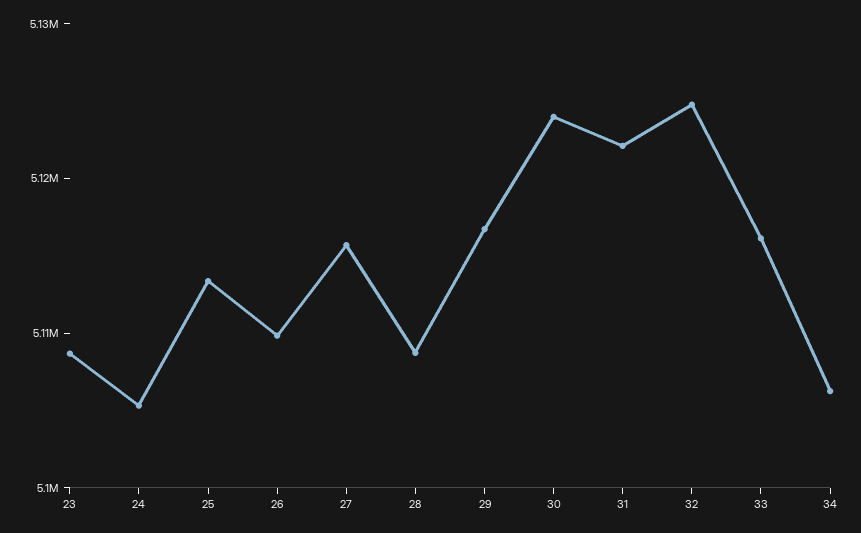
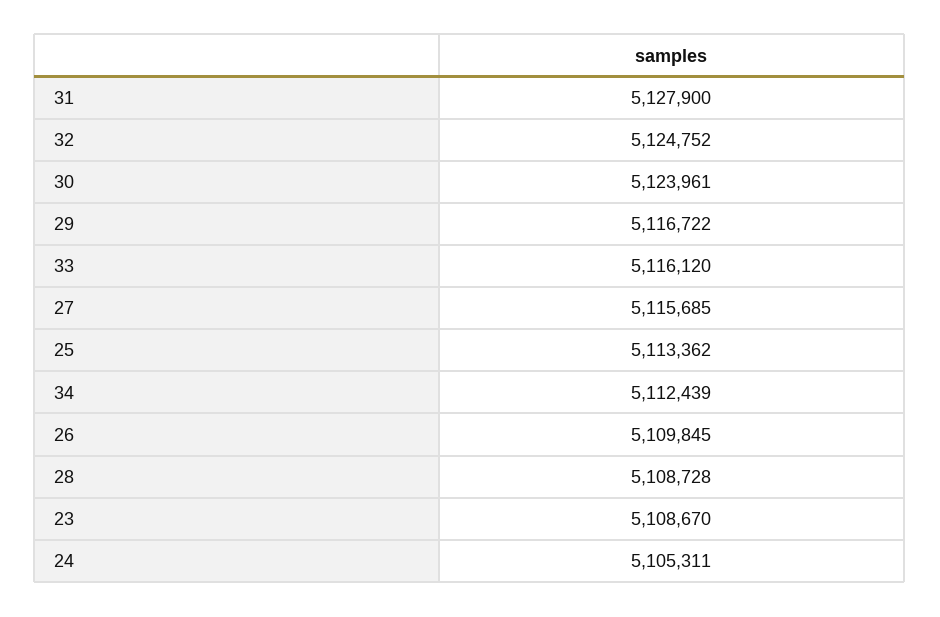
31: 5122000 -> 5127900
34: 5106000 -> 5112439

